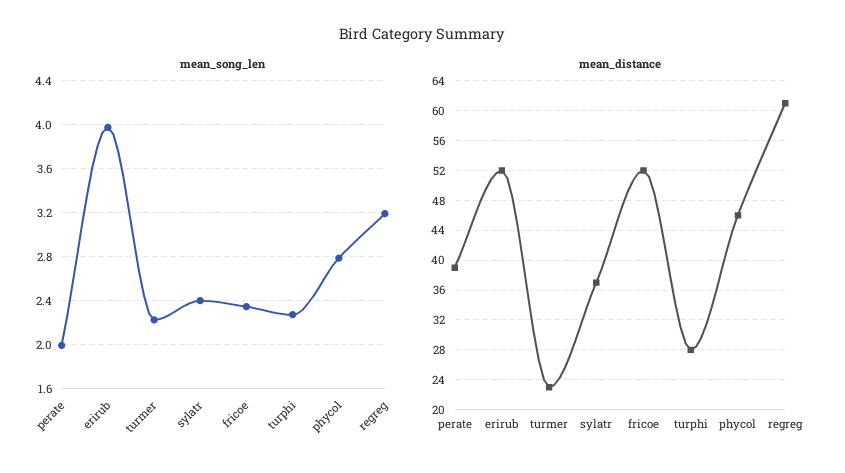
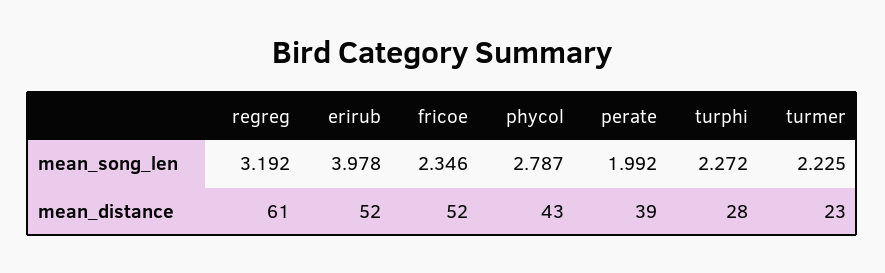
mean_song_len, sylatr: 2.4 -> none
mean_distance, sylatr: 37 -> none
mean_distance, phycol: 46 -> 43

